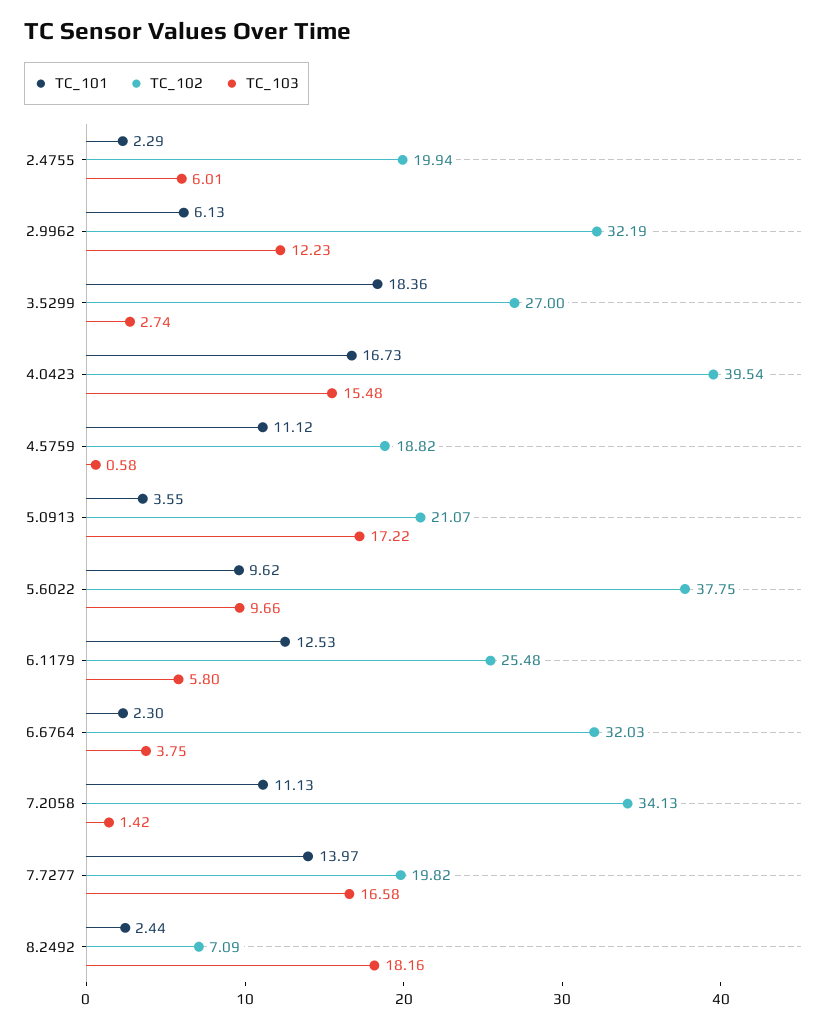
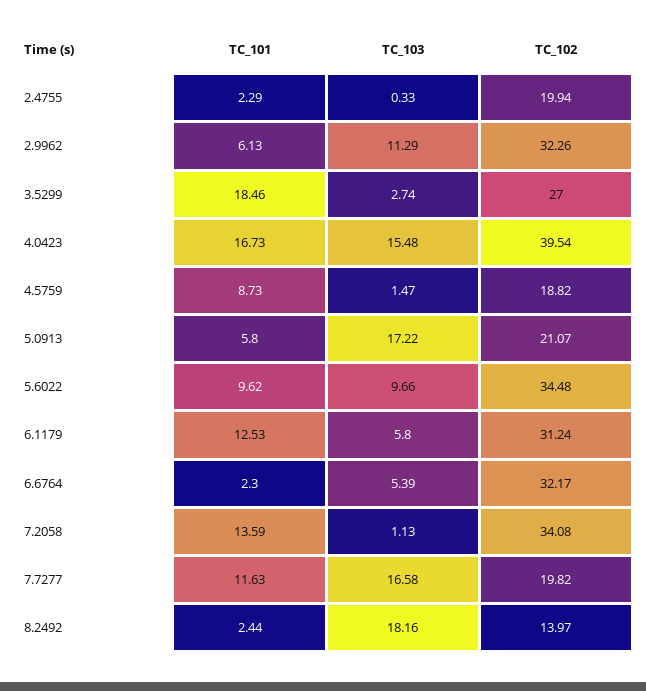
TC_103, 2.4755: 6.01 -> 0.33
TC_102, 2.9962: 32.19 -> 32.26
TC_103, 2.9962: 12.23 -> 11.29
TC_101, 3.5299: 18.36 -> 18.46
TC_101, 4.5759: 11.12 -> 8.73
TC_103, 4.5759: 0.58 -> 1.47
TC_101, 5.0913: 3.55 -> 5.8
TC_102, 5.6022: 37.75 -> 34.48
TC_102, 6.1179: 25.48 -> 31.24
TC_102, 6.6764: 32.03 -> 32.17
TC_103, 6.6764: 3.75 -> 5.39
TC_101, 7.2058: 11.13 -> 13.59
TC_102, 7.2058: 34.13 -> 34.08
TC_103, 7.2058: 1.42 -> 1.13
TC_101, 7.7277: 13.97 -> 11.63
TC_102, 8.2492: 7.09 -> 13.97

